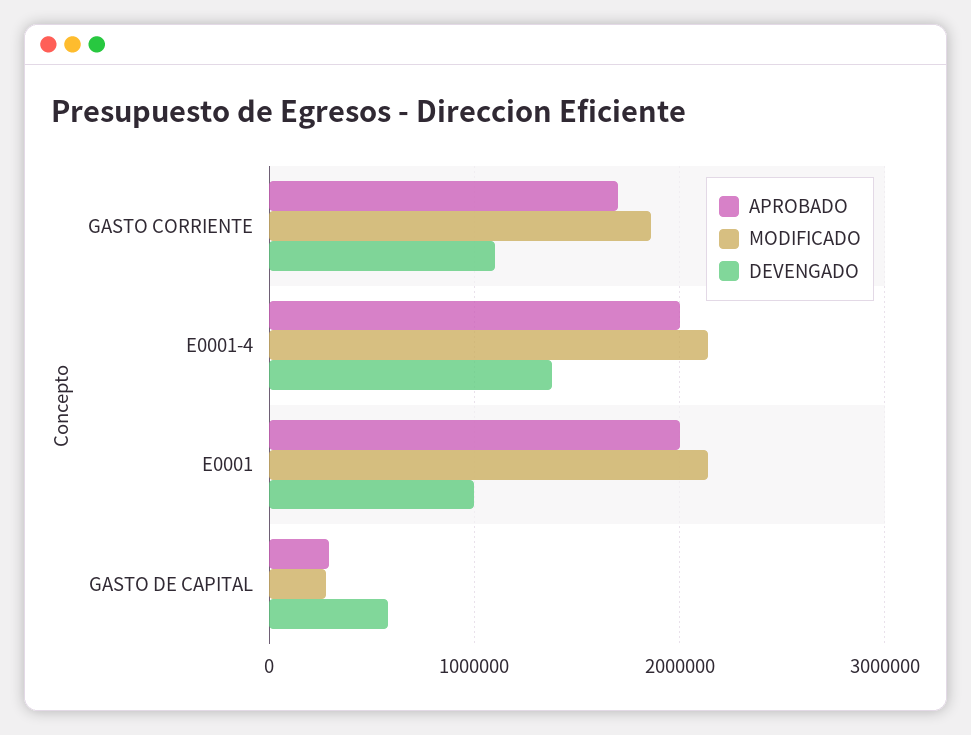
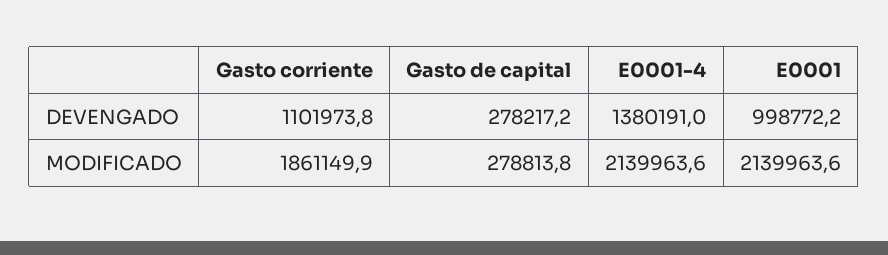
APROBADO, GASTO CORRIENTE: 1700000 -> none
APROBADO, E0001-4: 2000000 -> none
APROBADO, E0001: 2000000 -> none
APROBADO, GASTO DE CAPITAL: 300000 -> none
DEVENGADO, GASTO DE CAPITAL: 600000 -> 278217.2

